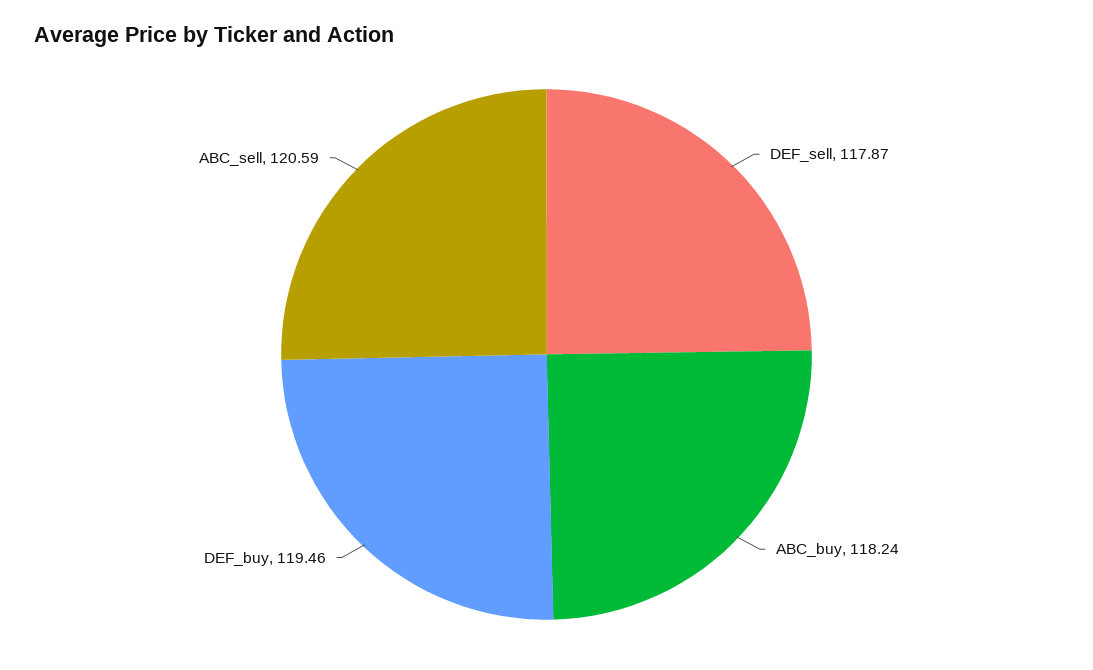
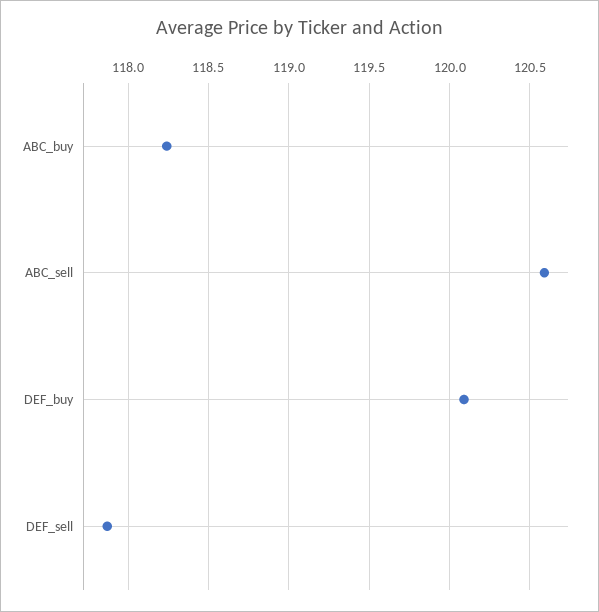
DEF_buy: 119.46 -> 120.1

